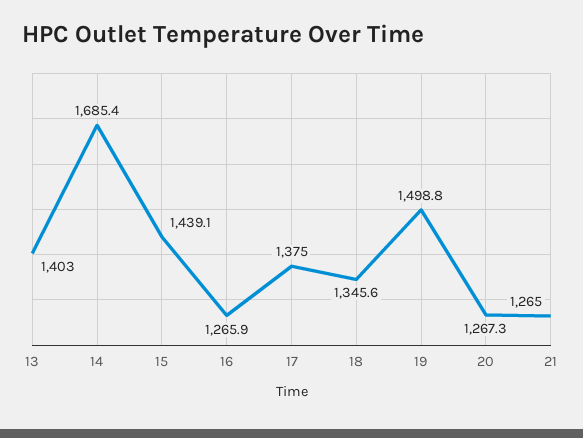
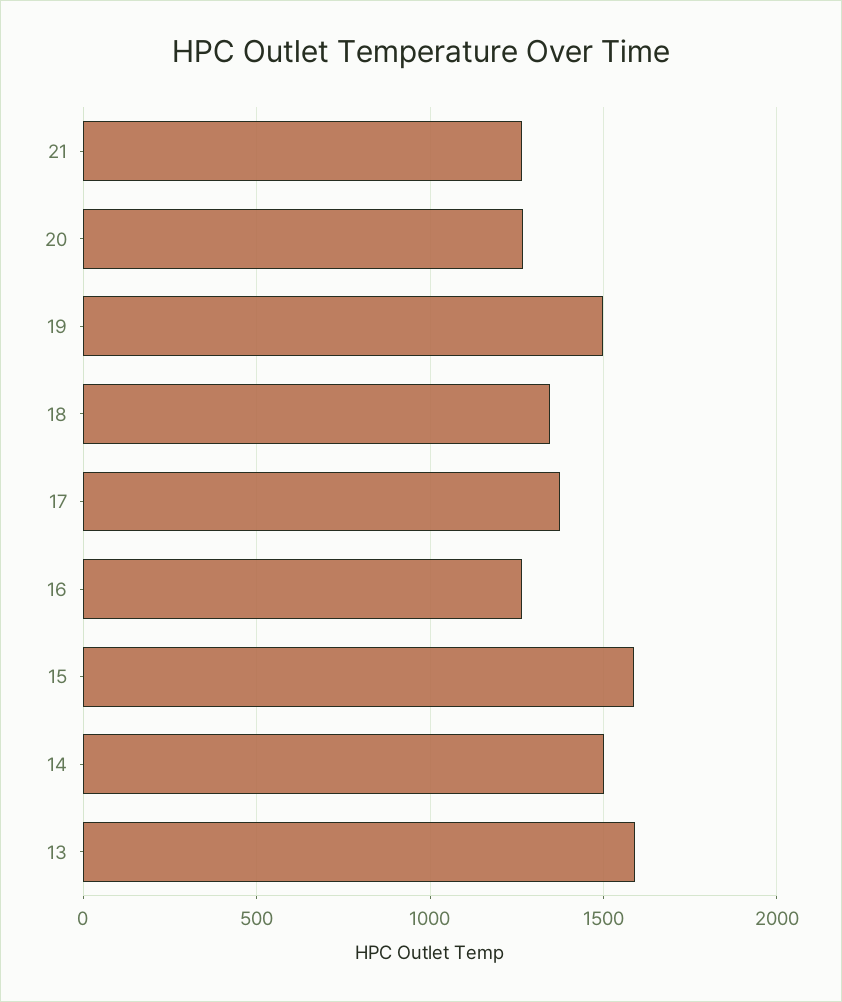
13: 1403 -> 1600
14: 1685.4 -> 1500
15: 1439.1 -> 1600

